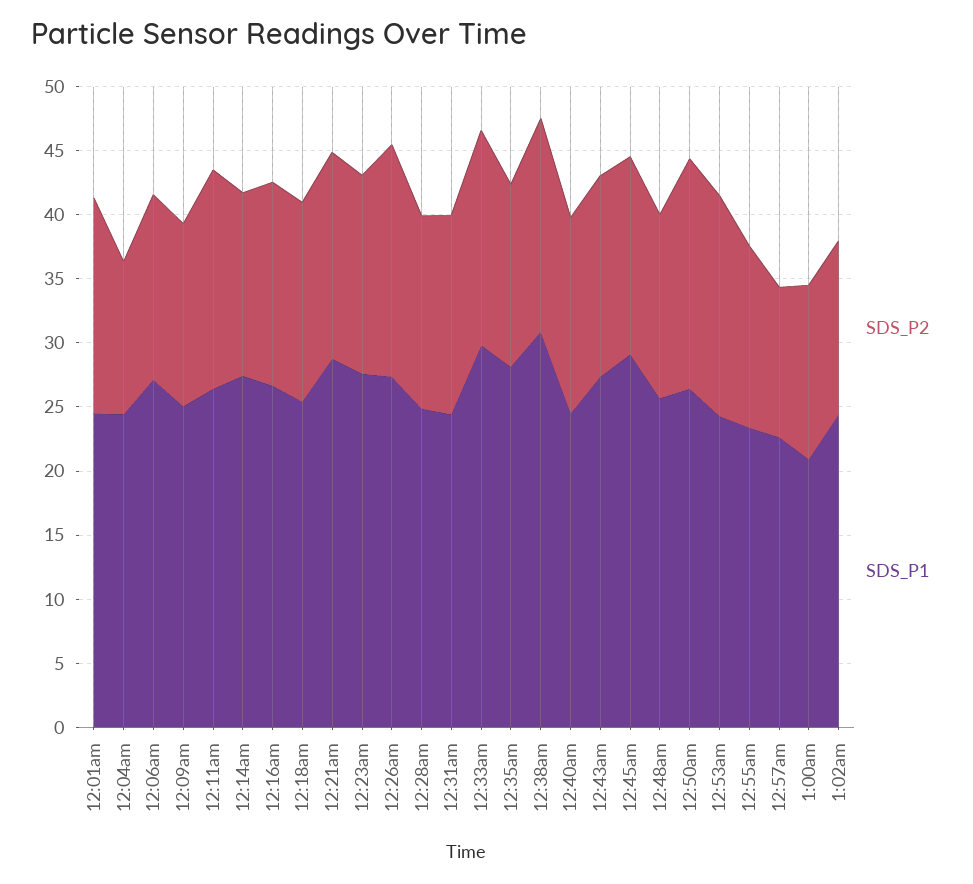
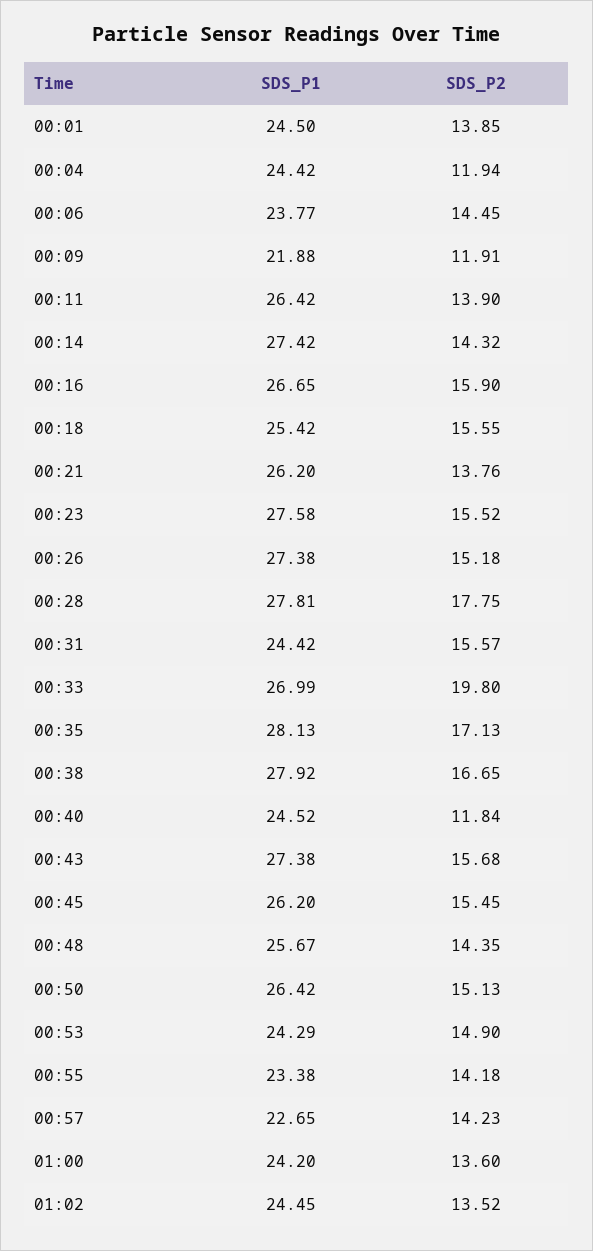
SDS_P2, 12:01am: 17 -> 13.85
SDS_P1, 12:06am: 27 -> 23.77
SDS_P2, 12:09am: 14 -> 11.91
SDS_P1, 12:09am: 25 -> 21.88
SDS_P2, 12:11am: 17 -> 13.9
SDS_P2, 12:21am: 16 -> 13.76
SDS_P1, 12:21am: 29 -> 26.2
SDS_P2, 12:26am: 18 -> 15.18
SDS_P2, 12:28am: 15 -> 17.75
SDS_P1, 12:28am: 25 -> 27.81
SDS_P2, 12:33am: 17 -> 19.8
SDS_P1, 12:33am: 30 -> 26.99
SDS_P2, 12:35am: 14 -> 17.13
SDS_P1, 12:38am: 31 -> 27.92
SDS_P2, 12:40am: 15 -> 11.84
SDS_P1, 12:45am: 29 -> 26.2
SDS_P2, 12:50am: 18 -> 15.13
SDS_P2, 12:53am: 17 -> 14.9
SDS_P2, 12:57am: 12 -> 14.23
SDS_P1, 1:00am: 21 -> 24.2

